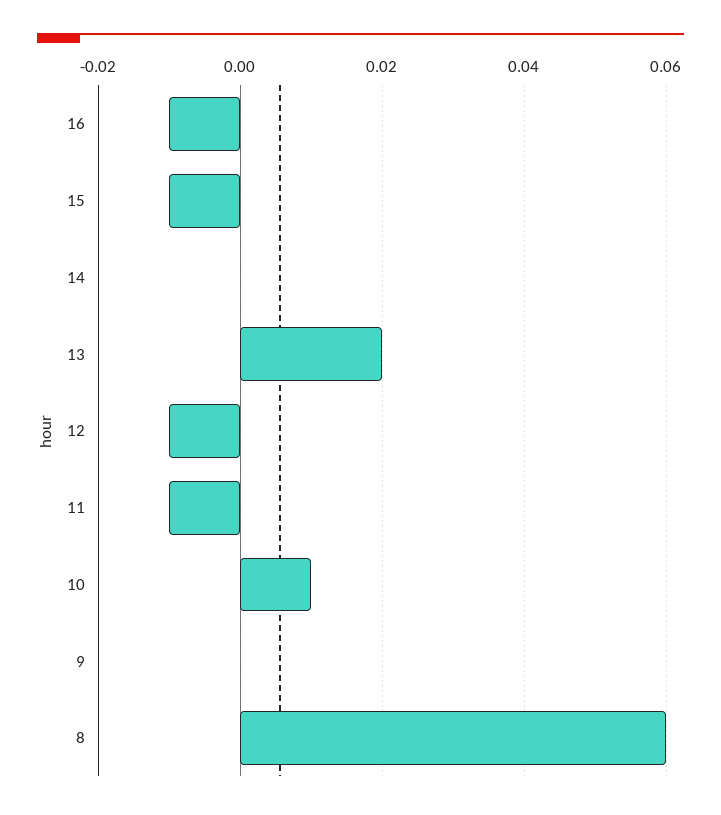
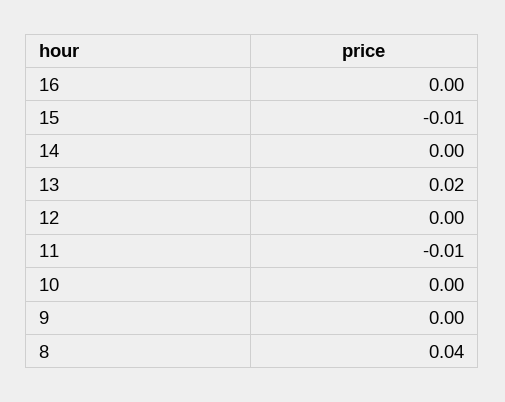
16: -0.01 -> 0
12: -0.01 -> 0
10: 0.01 -> 0
8: 0.06 -> 0.04

